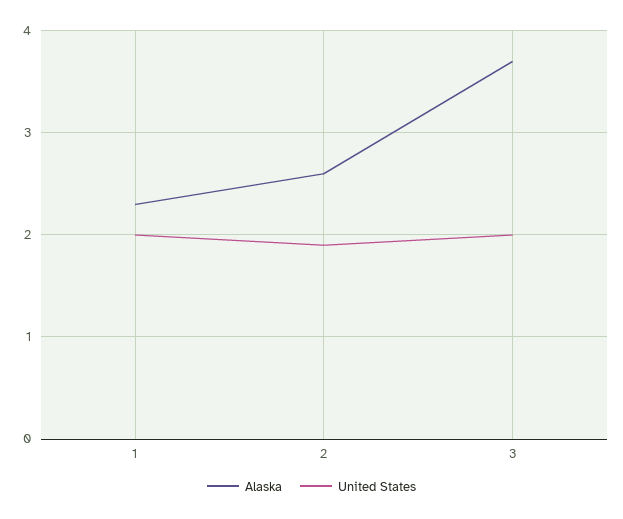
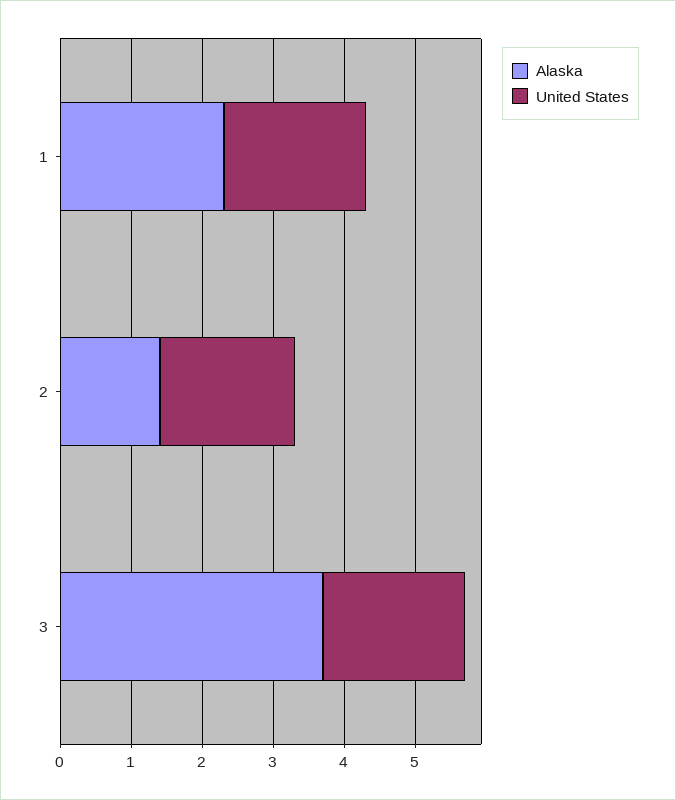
Alaska, 2: 2.6 -> 1.5

